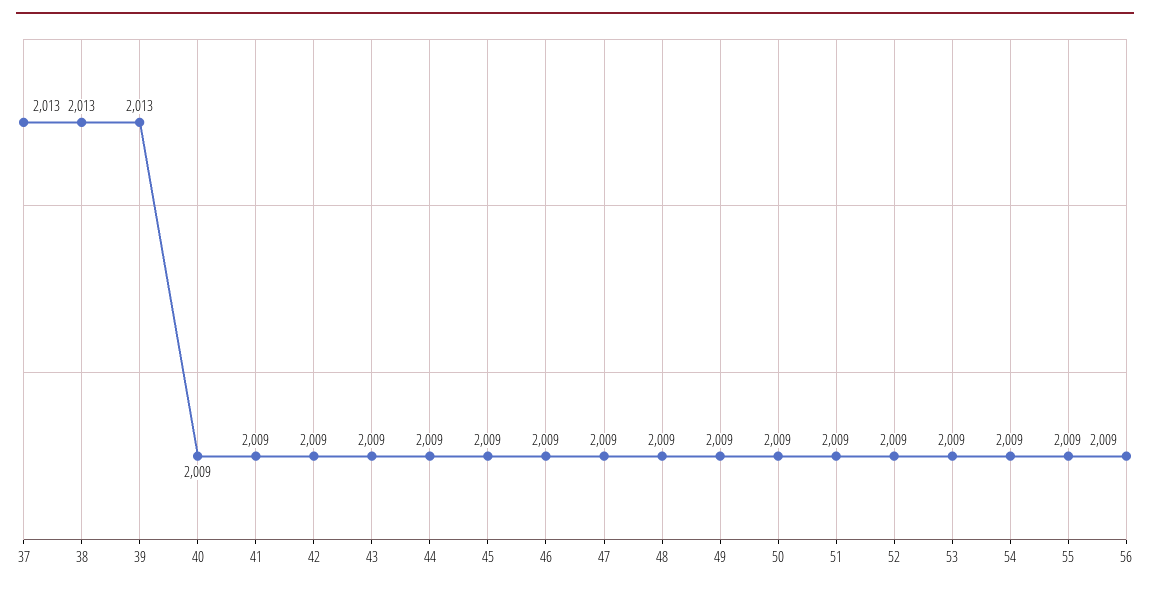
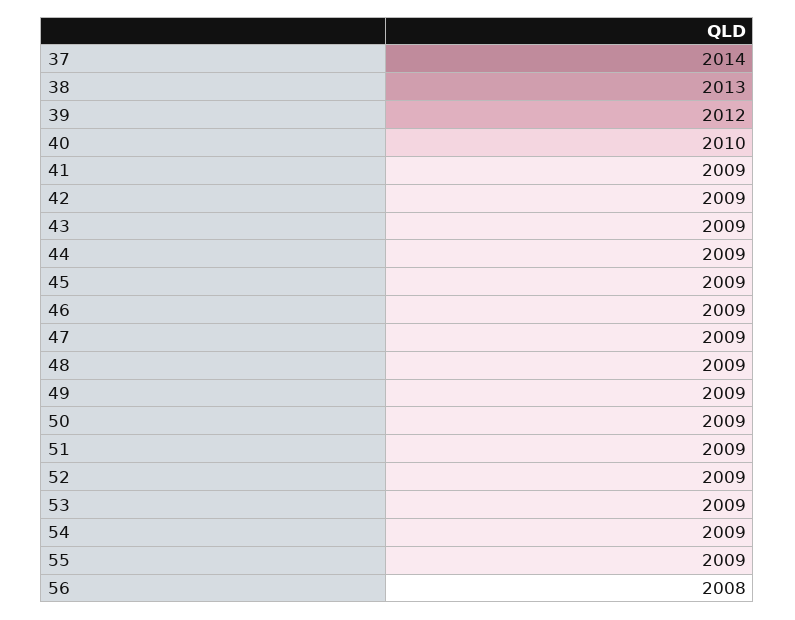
37: 2013 -> 2014
39: 2013 -> 2012
40: 2009 -> 2010
56: 2009 -> 2008

